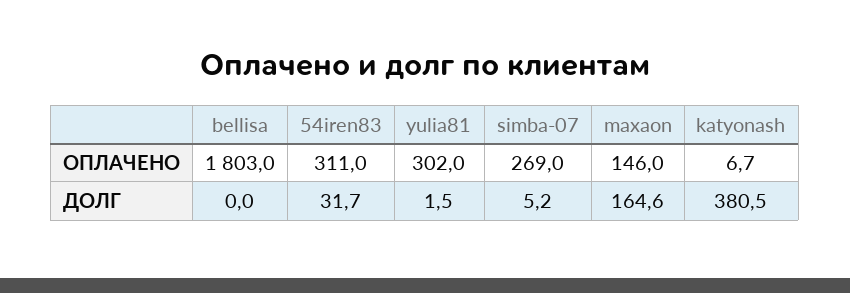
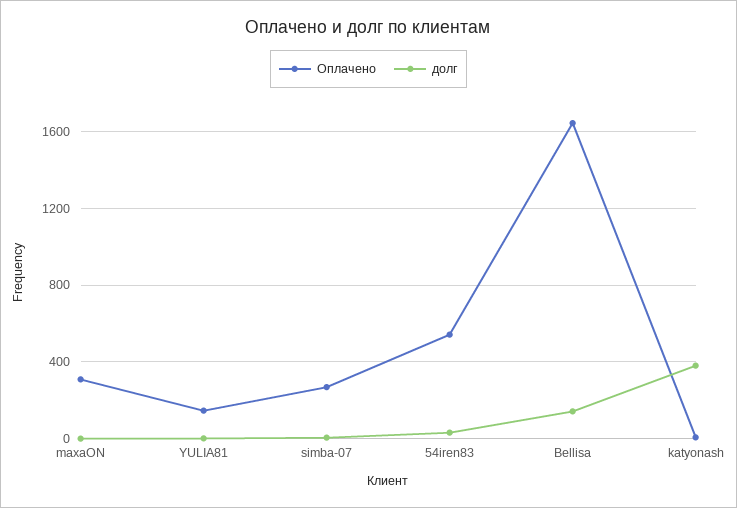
ОПЛАЧЕНО, bellisa: 1803 -> 1650
ОПЛАЧЕНО, 54iren83: 311 -> 550
ОПЛАЧЕНО, yulia81: 302 -> 150
ОПЛАЧЕНО, maxaon: 146 -> 300
ДОЛГ, bellisa: 0 -> 150
ДОЛГ, maxaon: 164.6 -> 0

